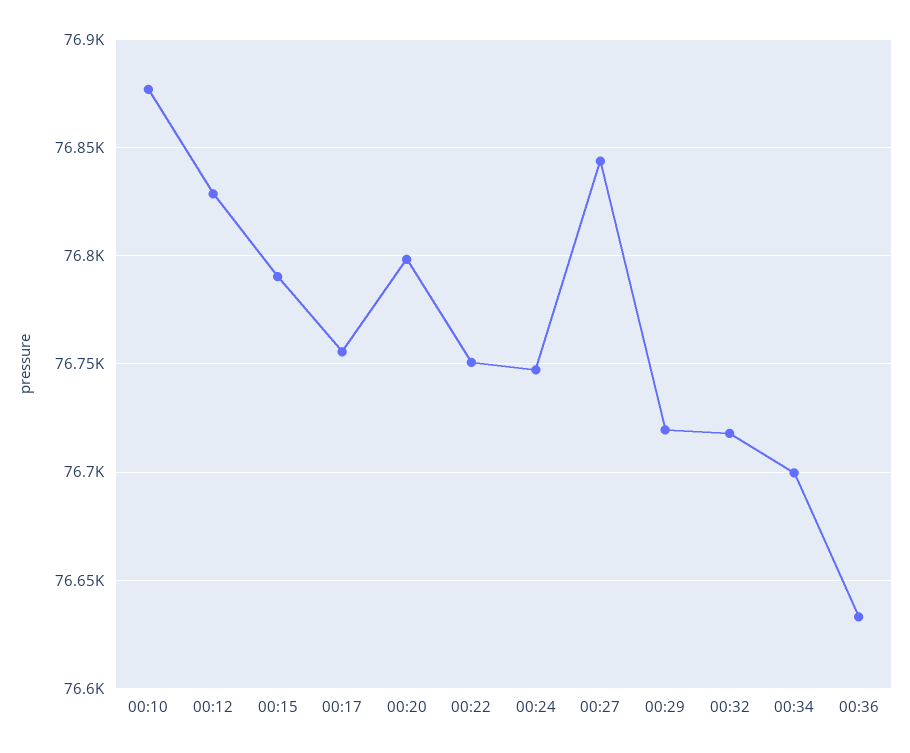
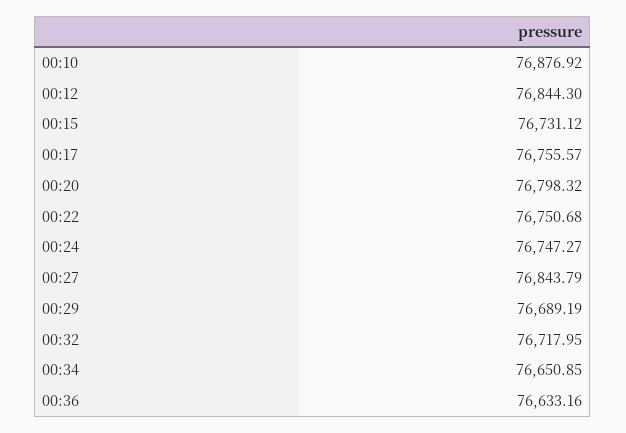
00:12: 76830 -> 76844.3
00:15: 76790 -> 76731.12
00:29: 76720 -> 76689.19
00:34: 76700 -> 76650.85

